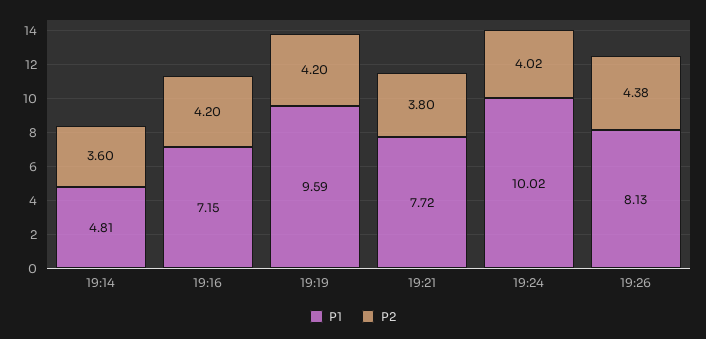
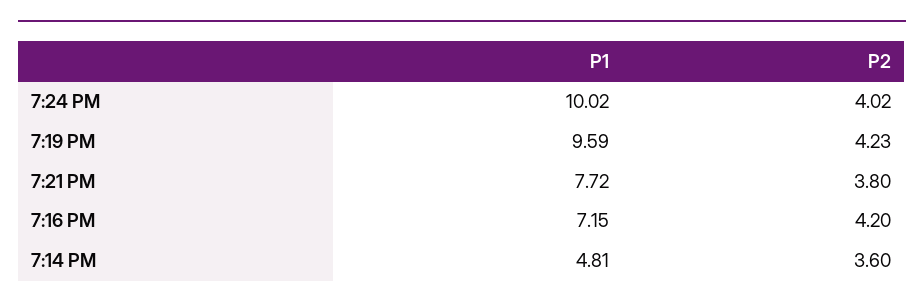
P2, 19:19: 4.2 -> 4.23
P1, 19:26: 8.13 -> none
P2, 19:26: 4.38 -> none

